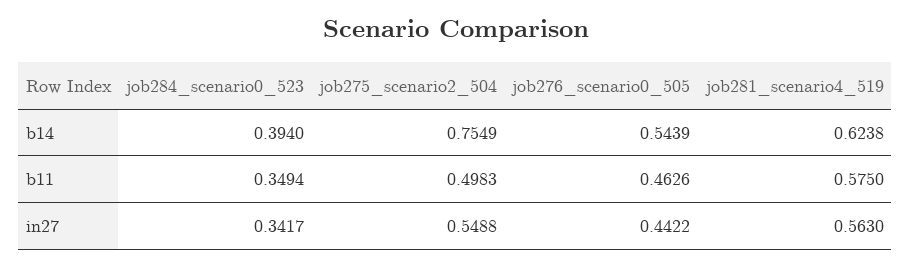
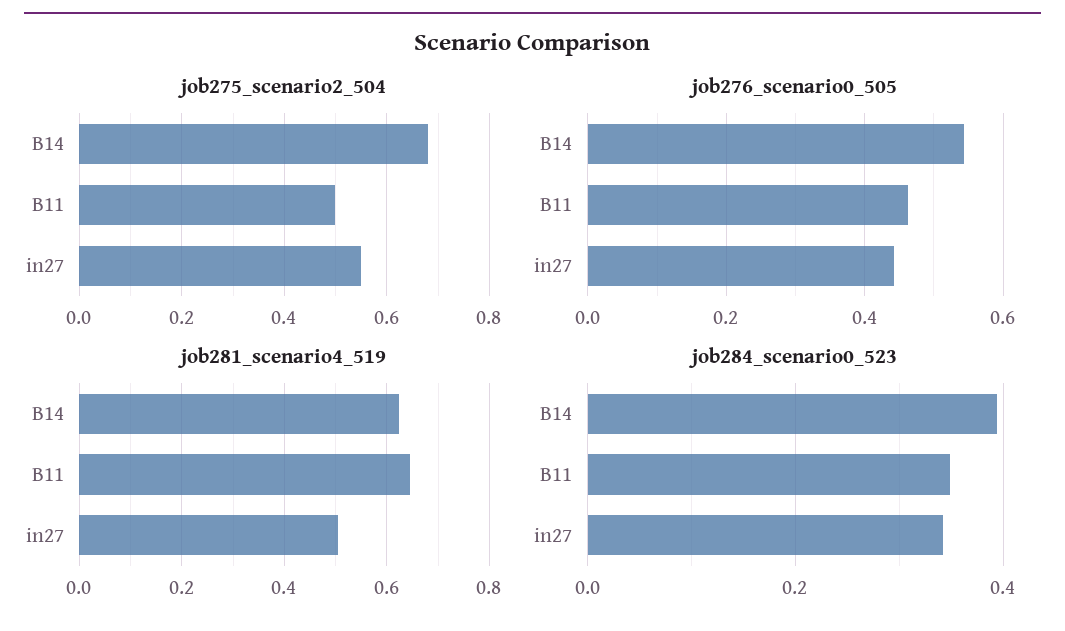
job275_scenario2_504, b14: 0.7549 -> 0.68
job281_scenario4_519, b11: 0.575 -> 0.64
job281_scenario4_519, in27: 0.563 -> 0.5

